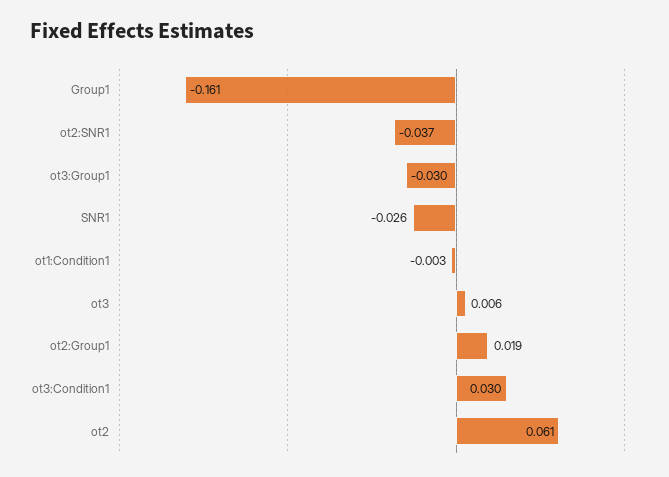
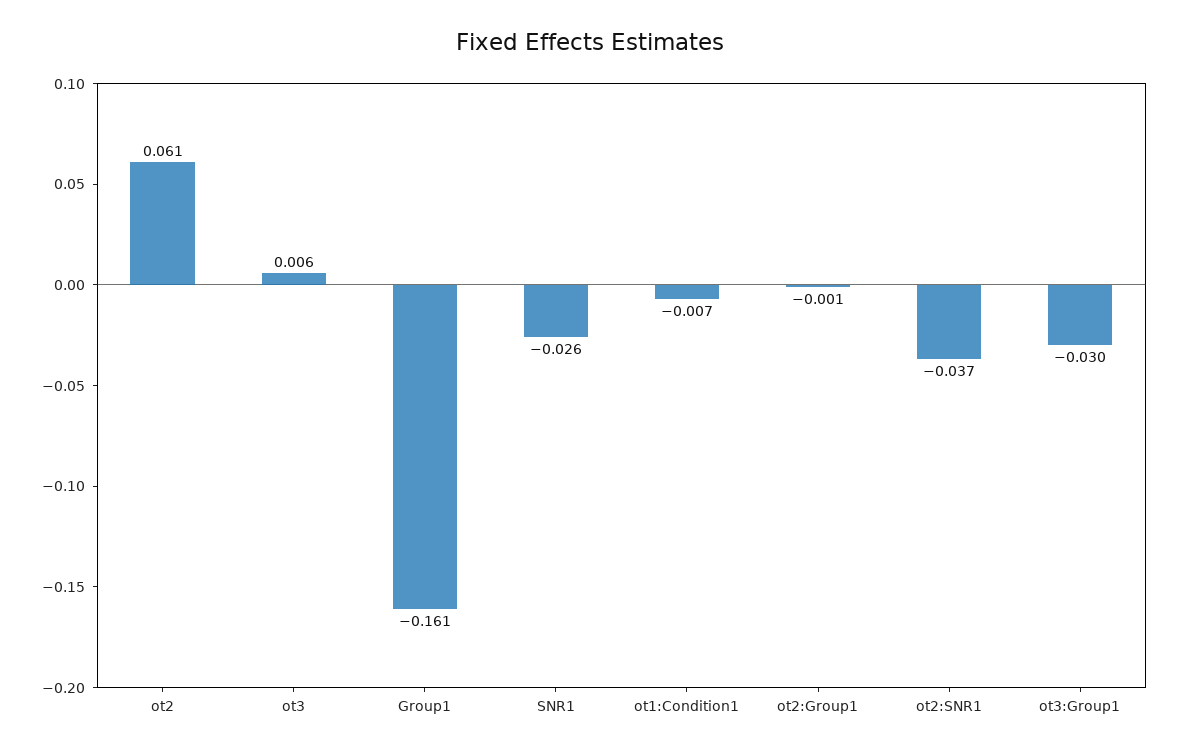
ot1:Condition1: -0.003 -> -0.007
ot2:Group1: 0.019 -> -0.001
ot3:Condition1: 0.03 -> none

